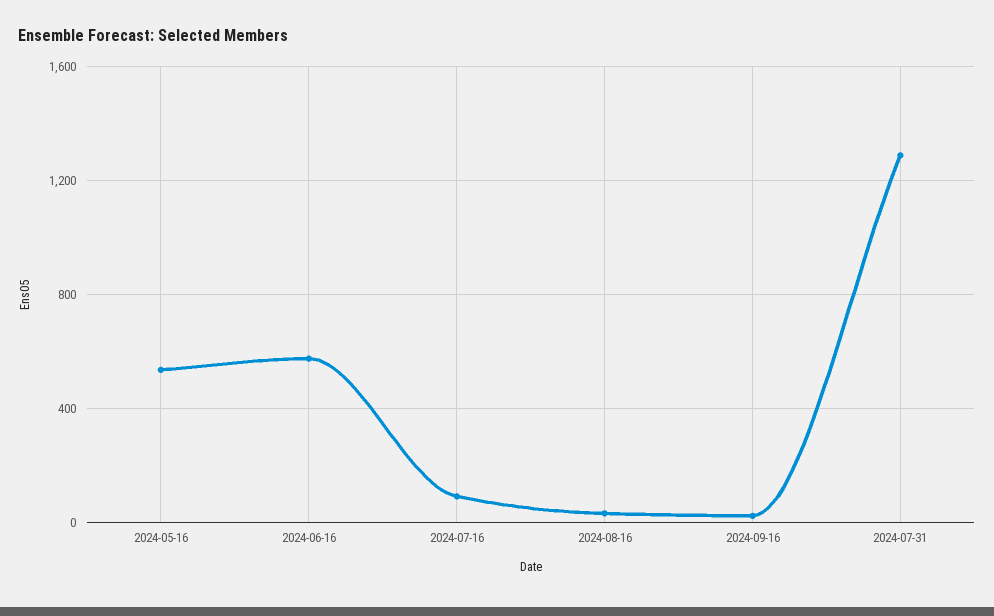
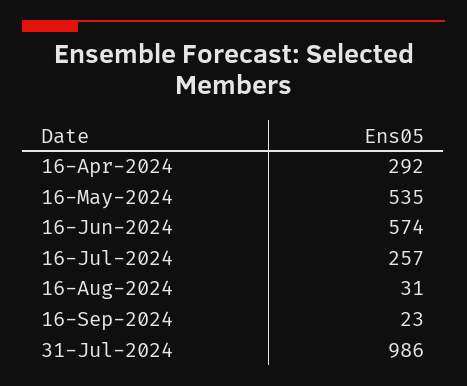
2024-07-16: 100 -> 257
2024-07-31: 1300 -> 986
16-Apr-2024: none -> 292

